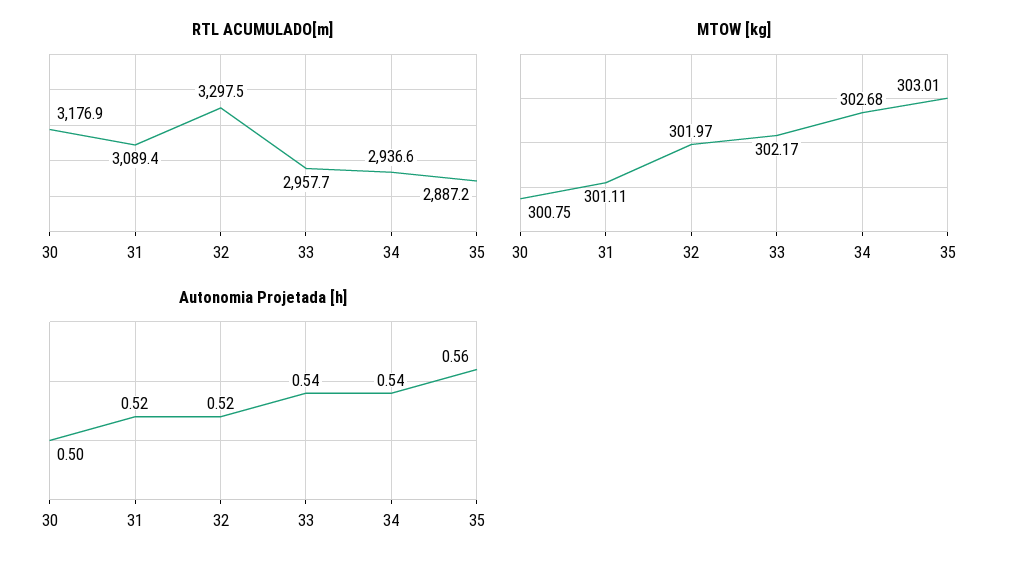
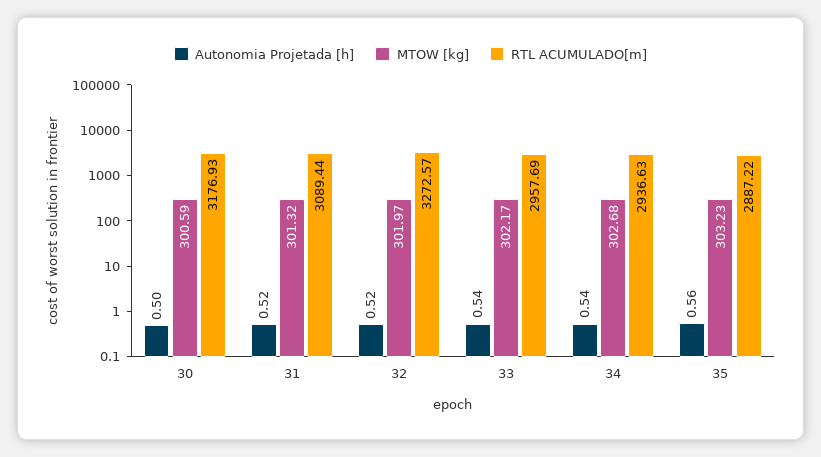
RTL ACUMULADO[m], 32: 3297.5 -> 3272.57
MTOW [kg], 30: 300.75 -> 300.59
MTOW [kg], 31: 301.11 -> 301.32
MTOW [kg], 35: 303.01 -> 303.23

